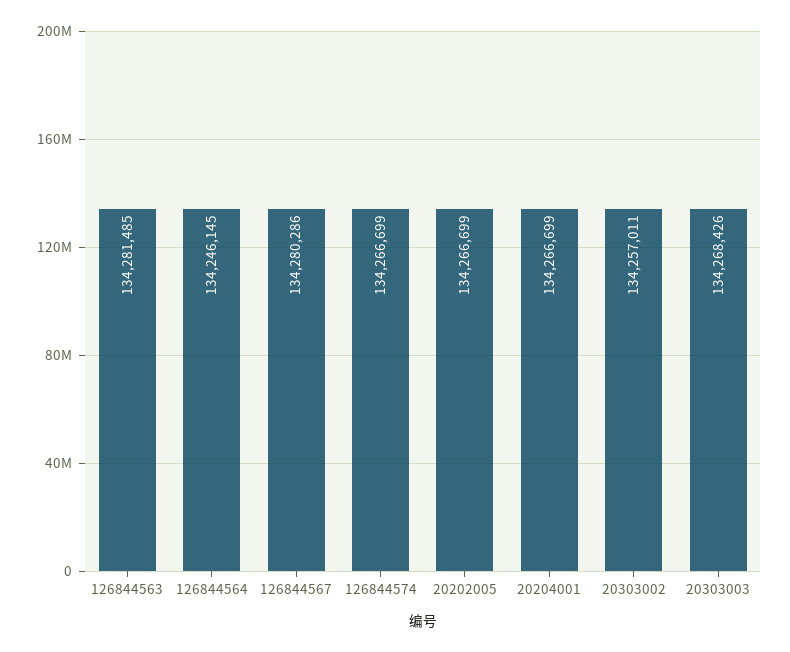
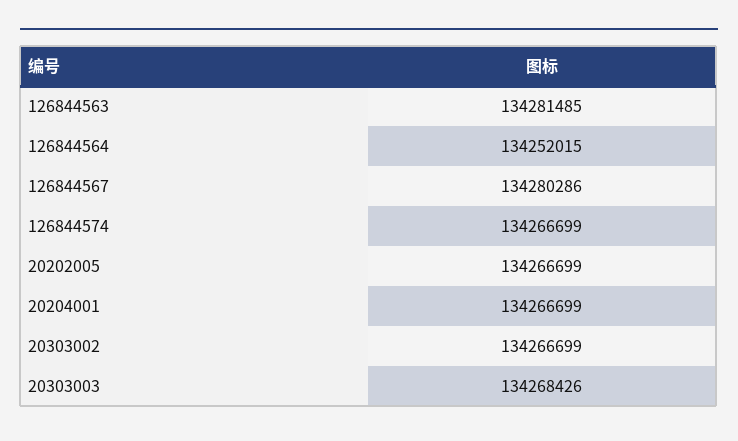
126844564: 134246145 -> 134252015
20303002: 134257011 -> 134266699

